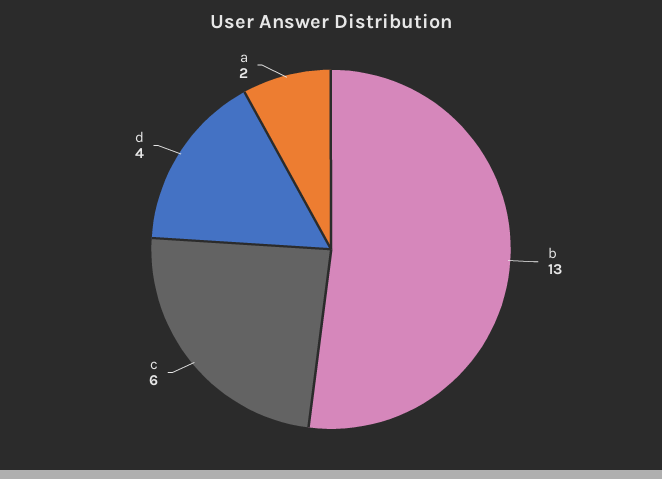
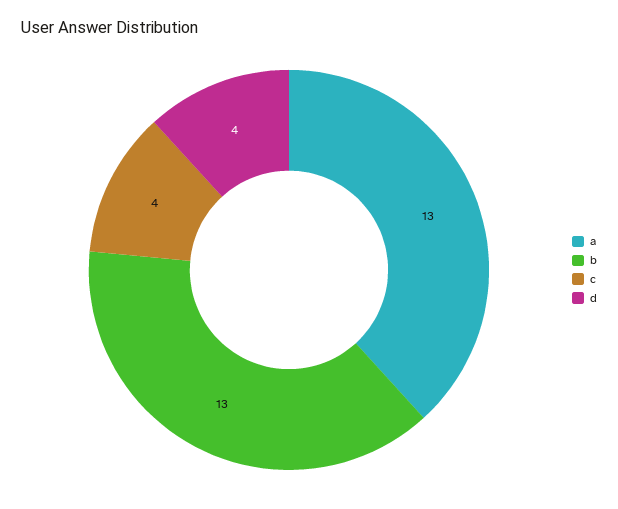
c: 6 -> 4
a: 2 -> 13

